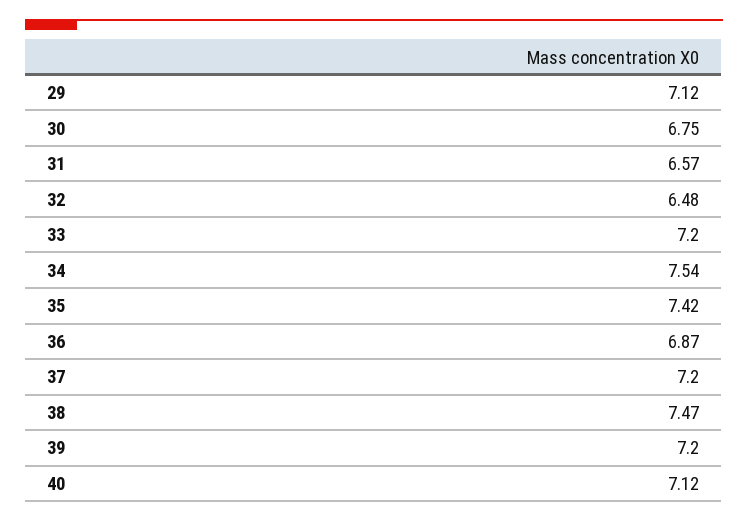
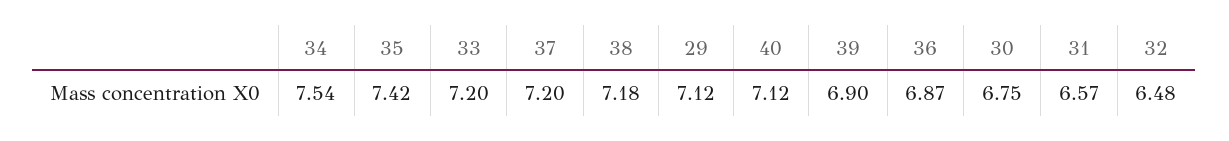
38: 7.47 -> 7.18
39: 7.2 -> 6.9

